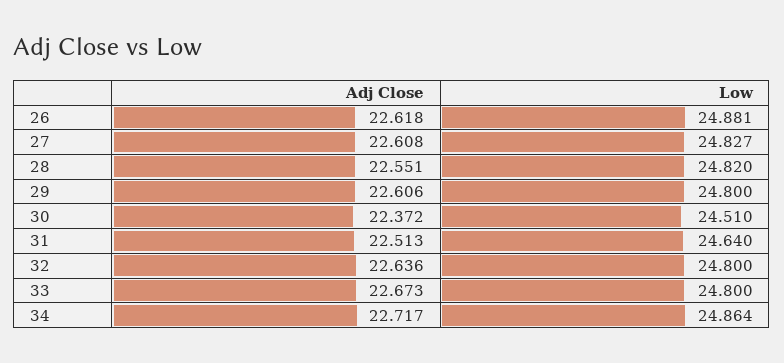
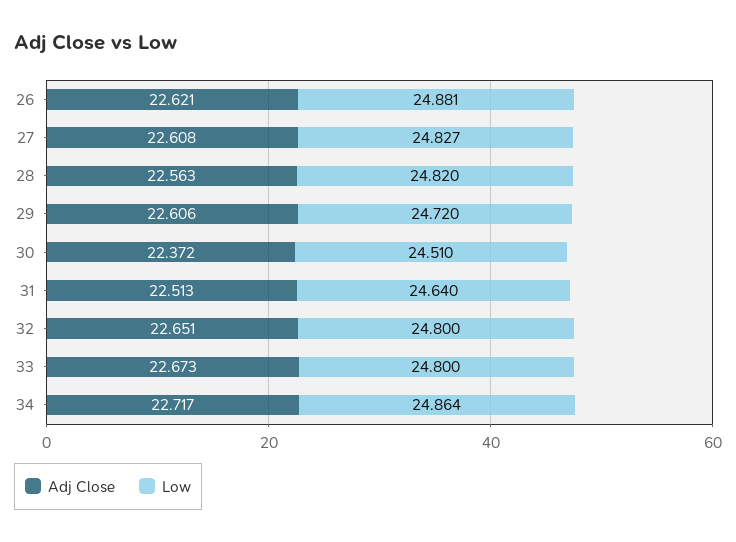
Adj Close, 26: 22.618 -> 22.621
Adj Close, 28: 22.551 -> 22.563
Low, 29: 24.8 -> 24.72
Adj Close, 32: 22.636 -> 22.651

